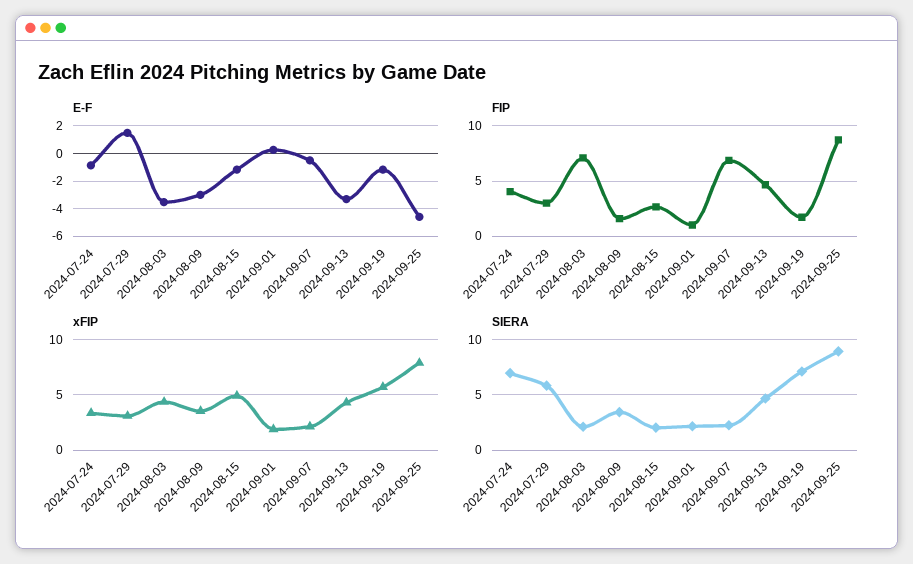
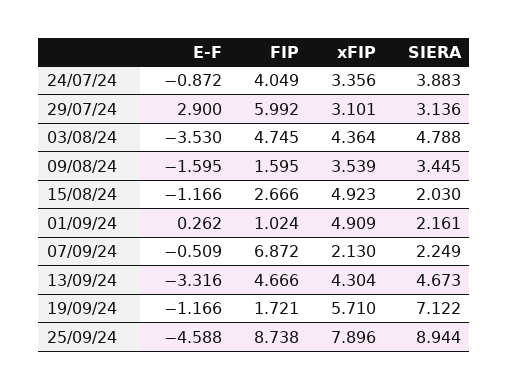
E-F, 2024-07-29: 1.5 -> 2.9
E-F, 2024-08-09: -3 -> -1.595
FIP, 2024-07-29: 3 -> 5.992
FIP, 2024-08-03: 7 -> 4.745
xFIP, 2024-09-01: 2 -> 4.909
SIERA, 2024-07-24: 7 -> 3.883
SIERA, 2024-07-29: 6 -> 3.136
SIERA, 2024-08-03: 2 -> 4.788

